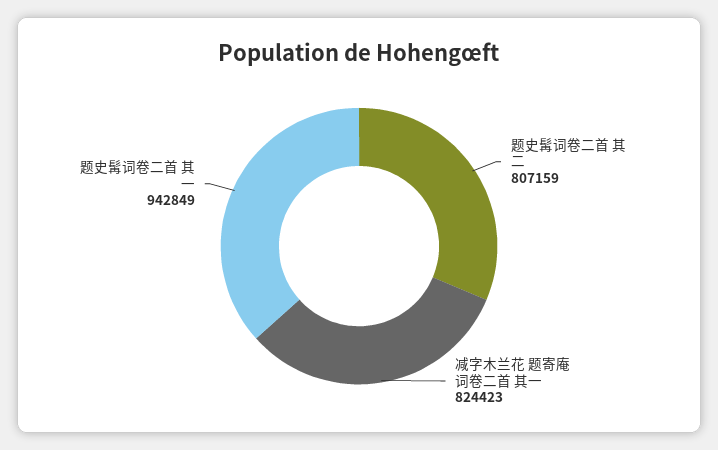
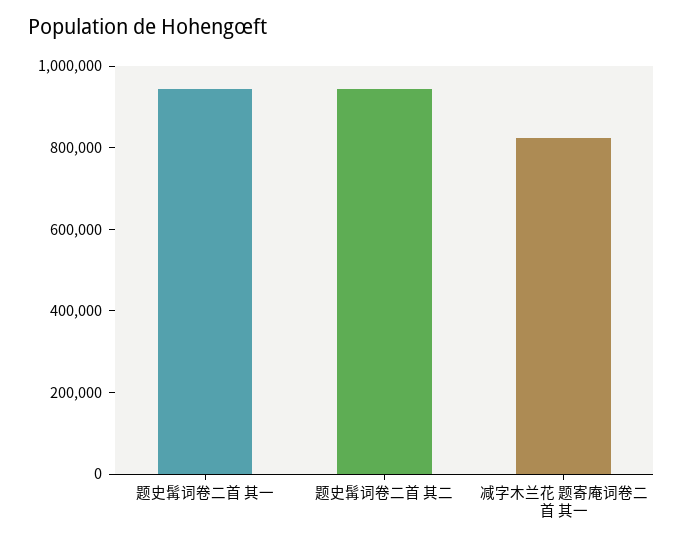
题史髯词卷二首 其二: 807159 -> 950000

